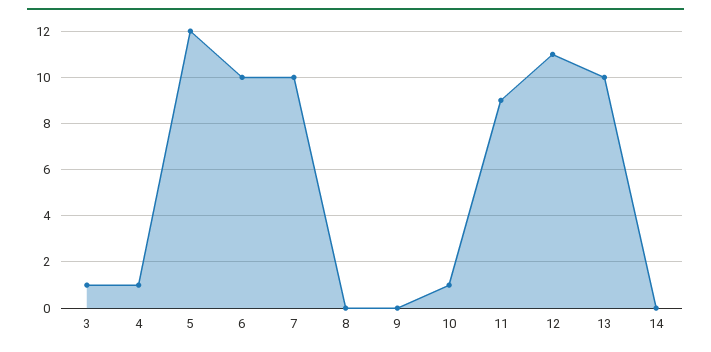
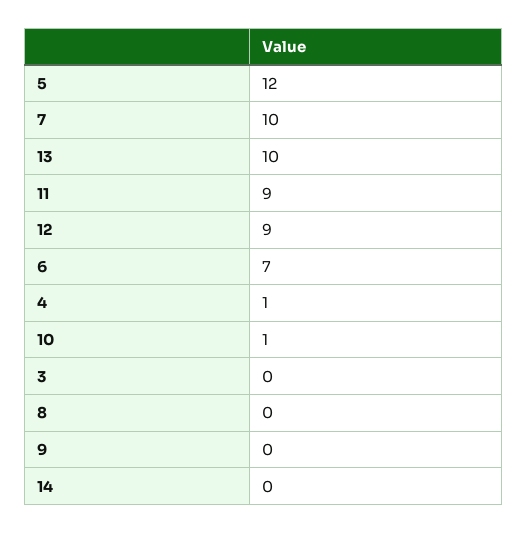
3: 1 -> 0
6: 10 -> 7
12: 11 -> 9

